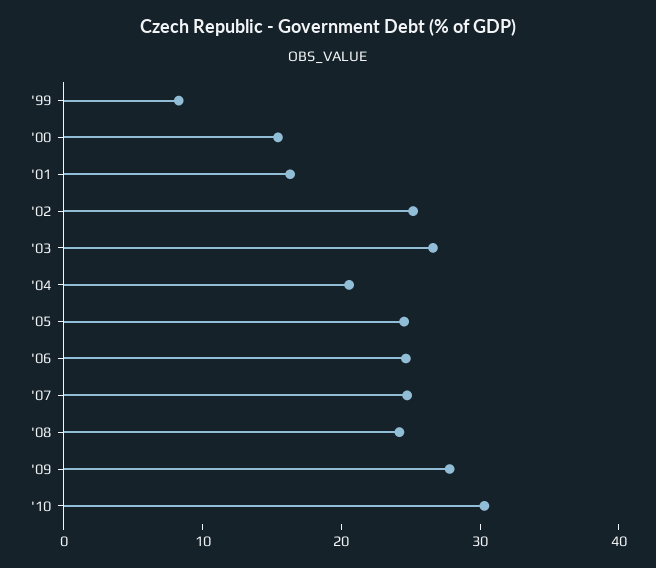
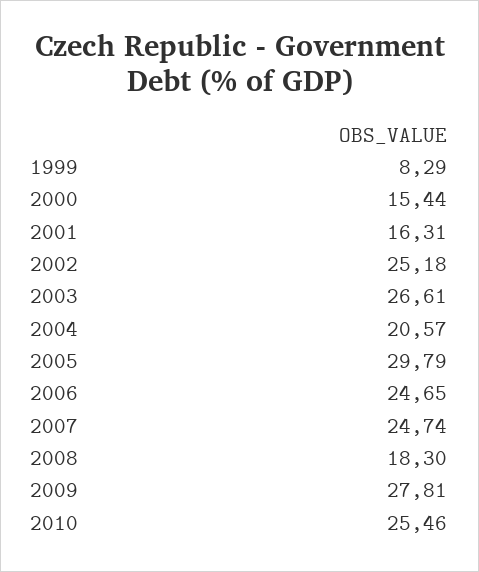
'05: 24 -> 29.79
'08: 24 -> 18.3
'10: 30 -> 25.46

